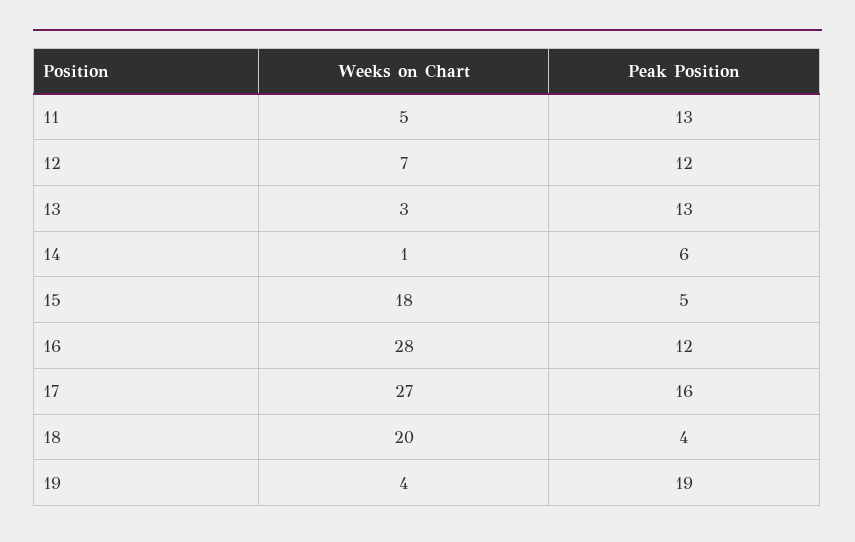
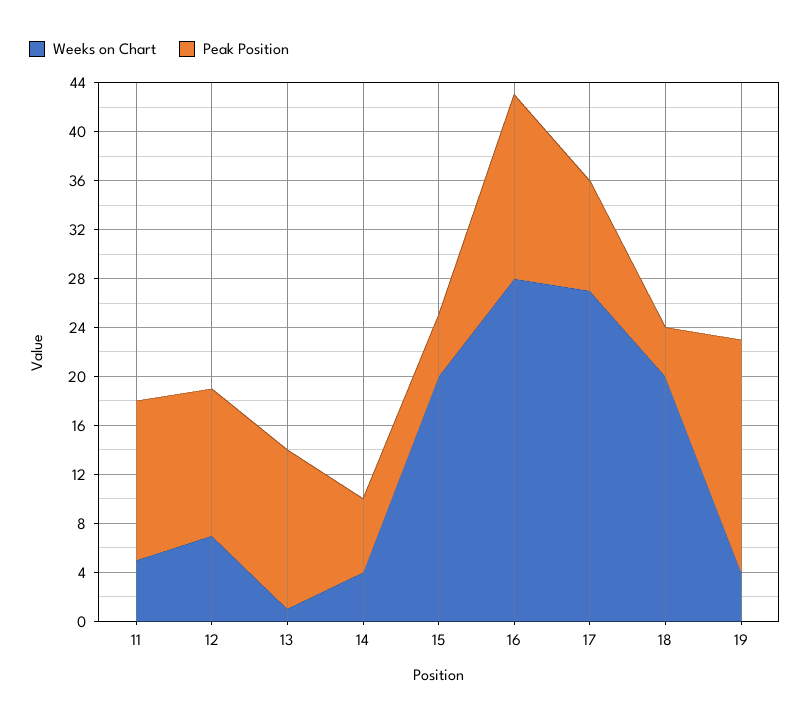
Weeks on Chart, 13: 3 -> 1
Weeks on Chart, 14: 1 -> 4
Weeks on Chart, 15: 18 -> 20
Peak Position, 16: 12 -> 15
Peak Position, 17: 16 -> 9

